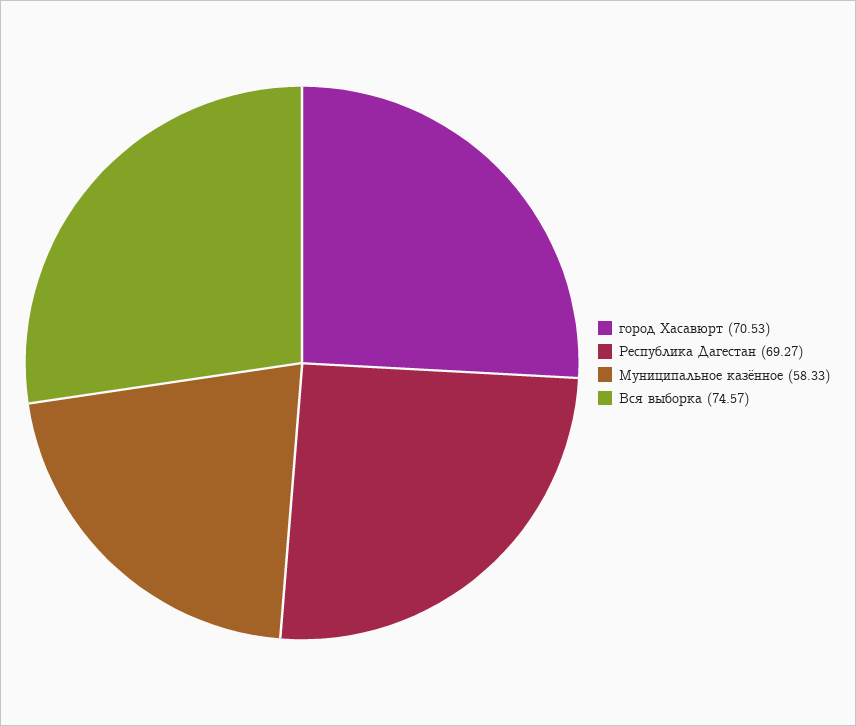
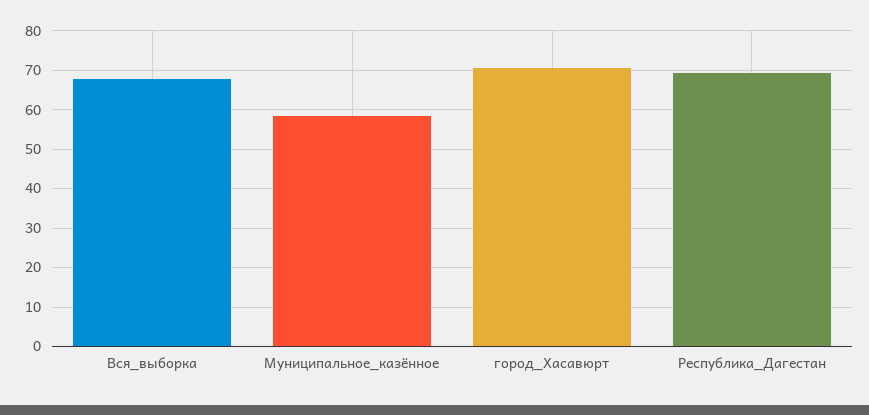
Вся выборка: 74.57 -> 68

